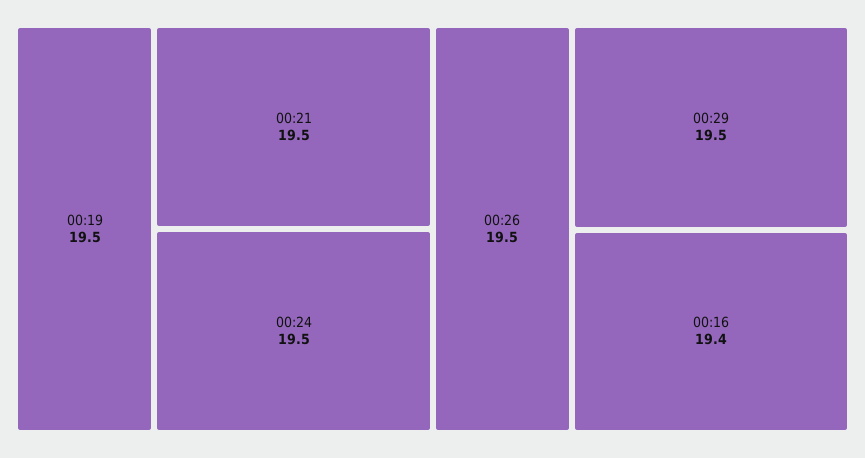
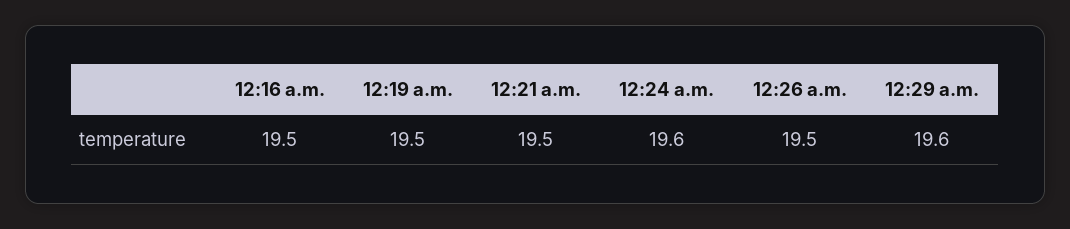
00:24: 19.5 -> 19.6
00:29: 19.5 -> 19.6
00:16: 19.4 -> 19.5

